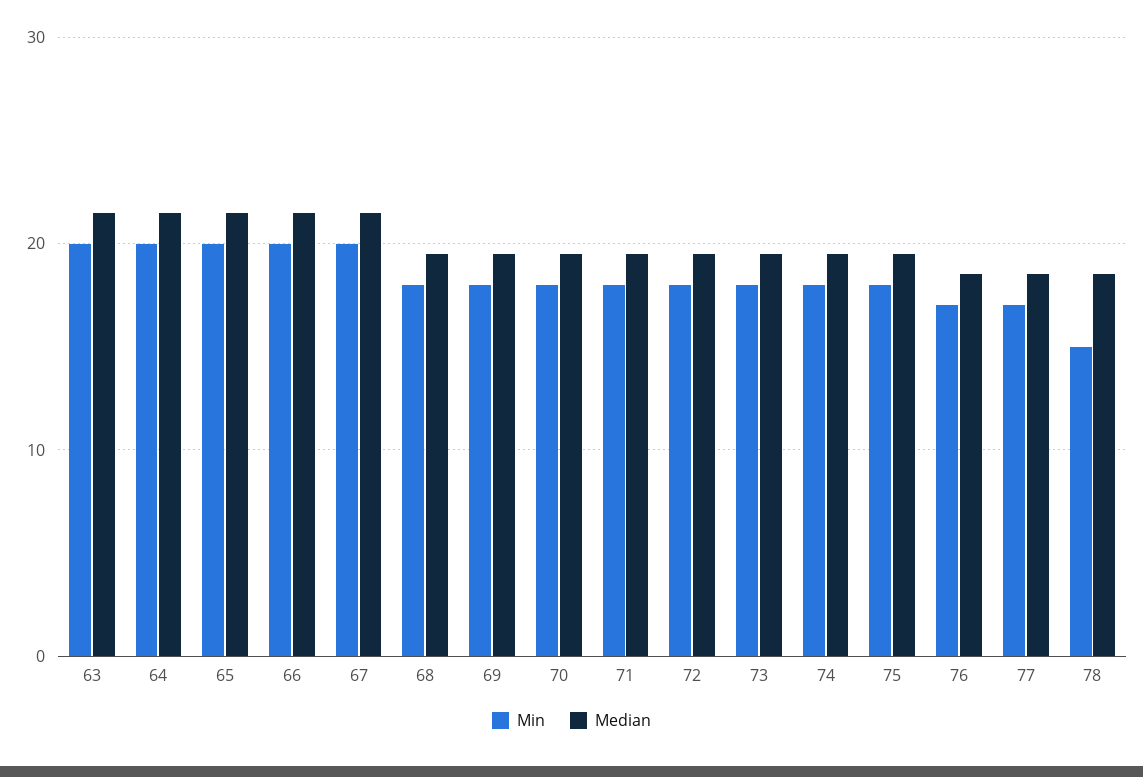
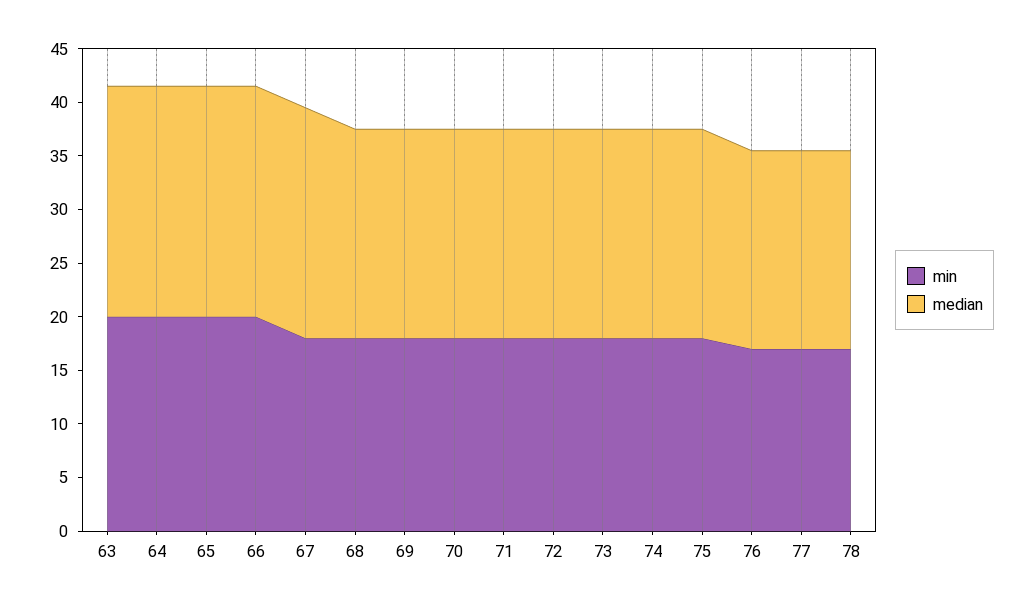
Min, 67: 20 -> 18
Min, 78: 15 -> 17

